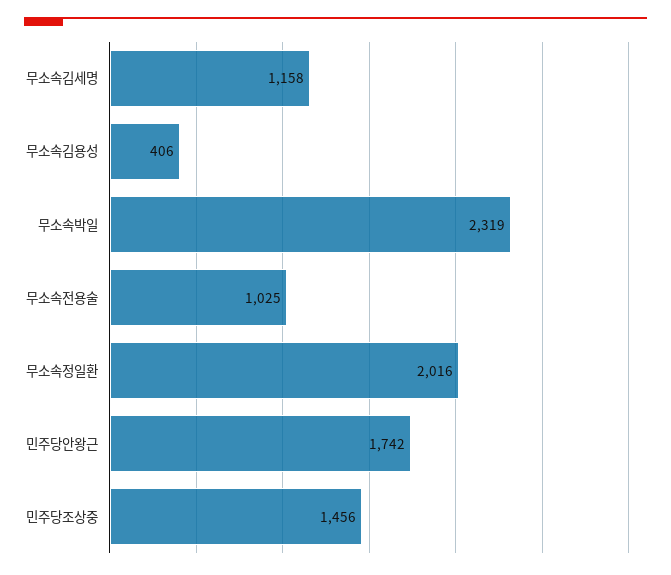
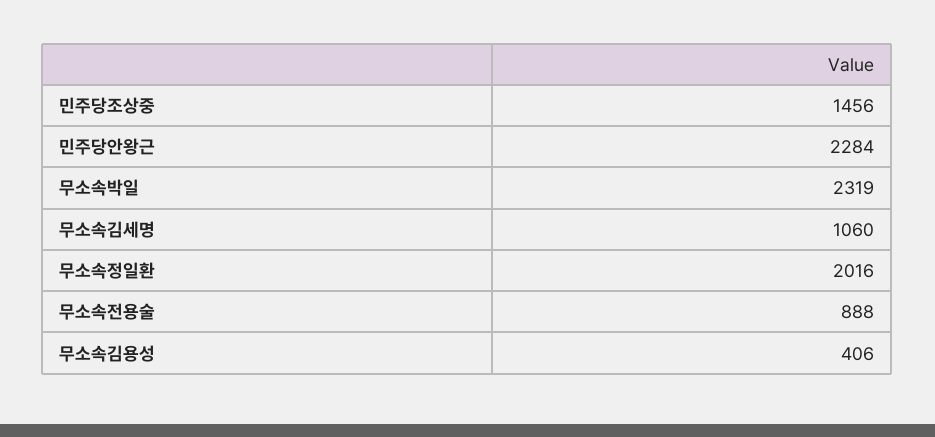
무소속김세명: 1158 -> 1060
무소속전용술: 1025 -> 888
민주당안왕근: 1742 -> 2284

